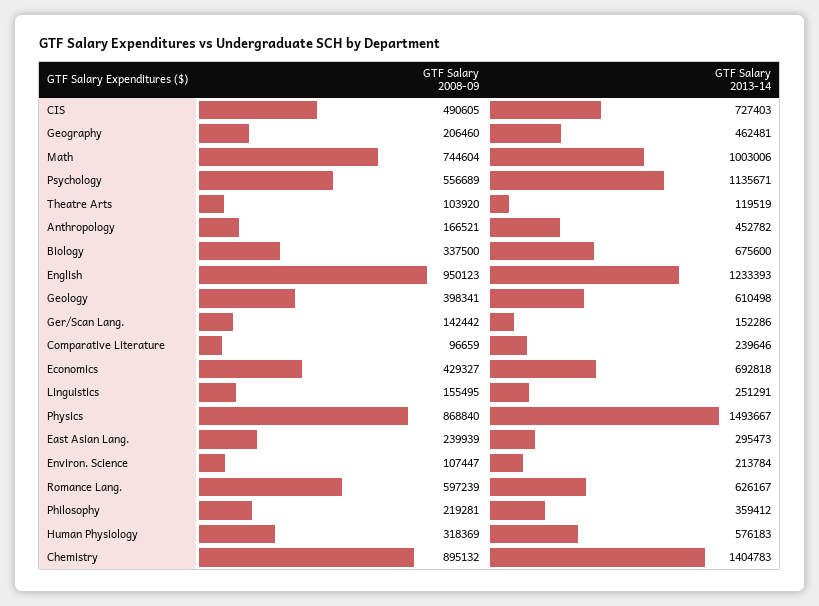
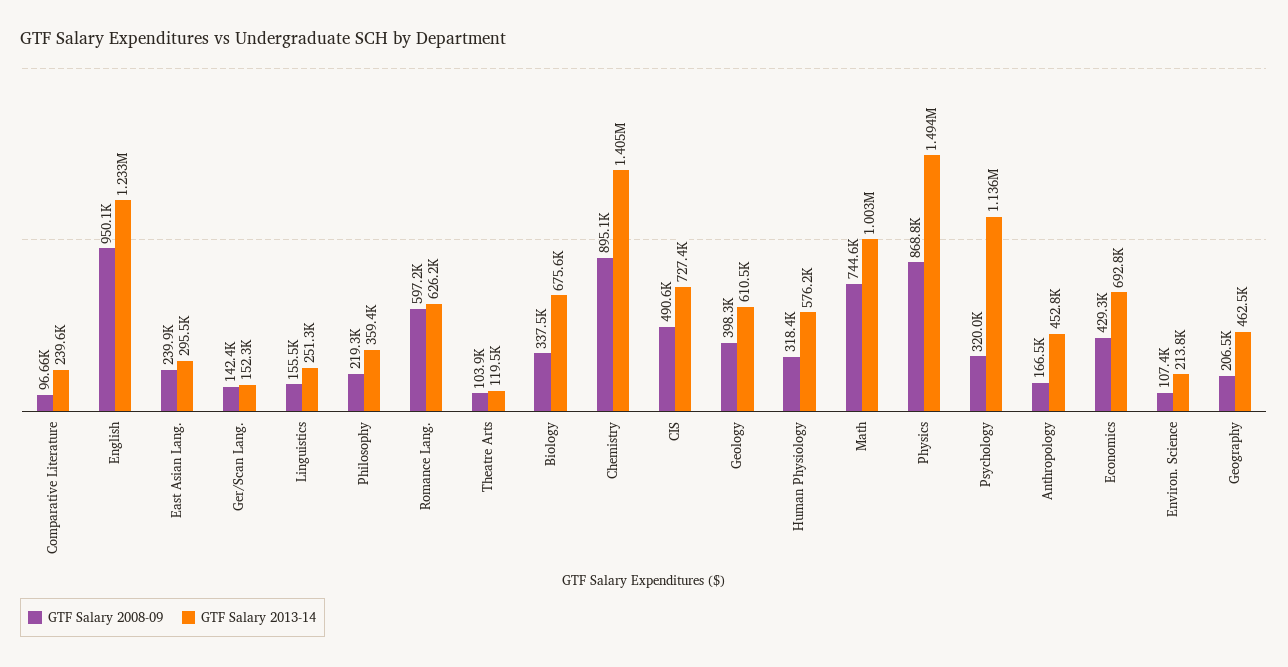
GTF Salary 2008-09, Psychology: 556689 -> 320000

